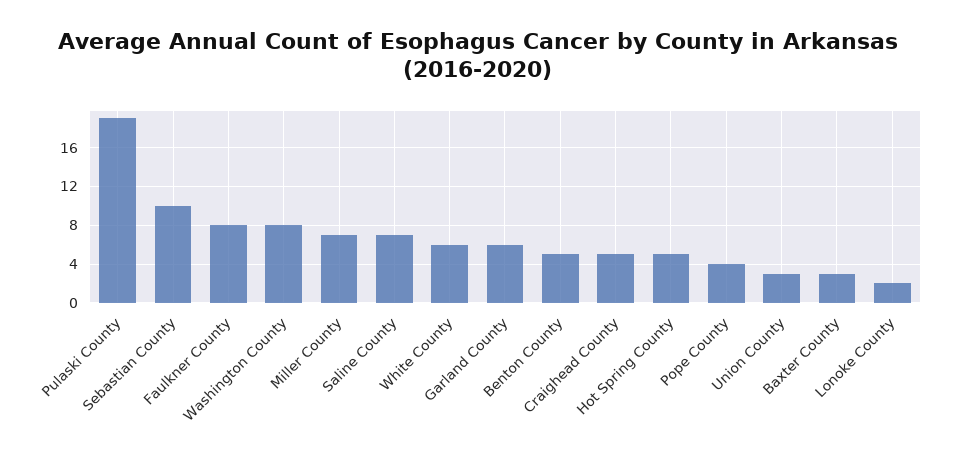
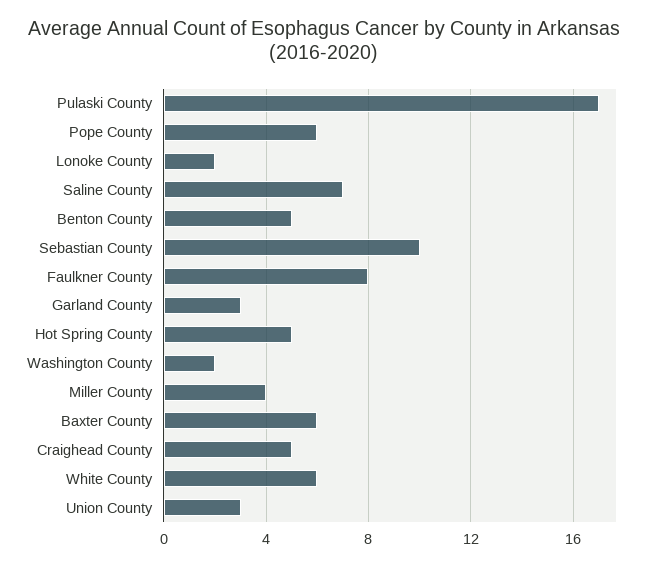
Pulaski County: 19 -> 17
Washington County: 8 -> 2
Miller County: 7 -> 4
Garland County: 6 -> 3
Pope County: 4 -> 6
Baxter County: 3 -> 6

